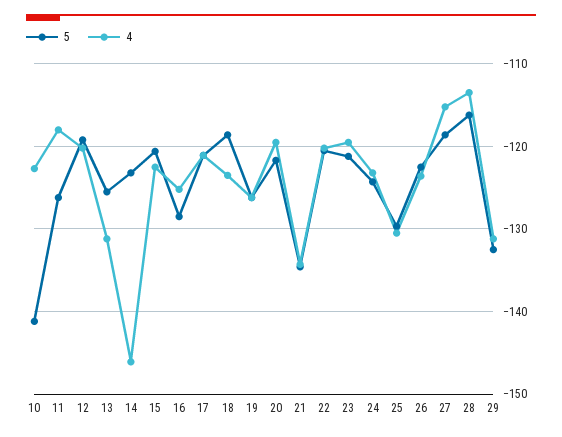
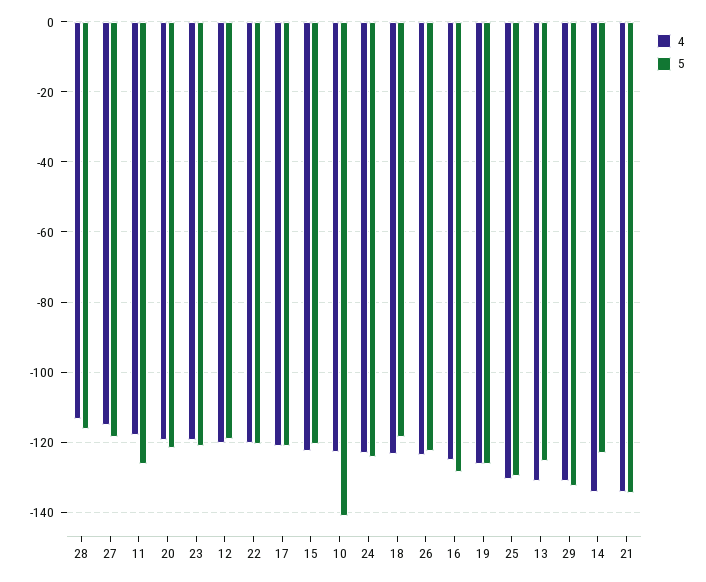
4, 14: -146 -> -134

